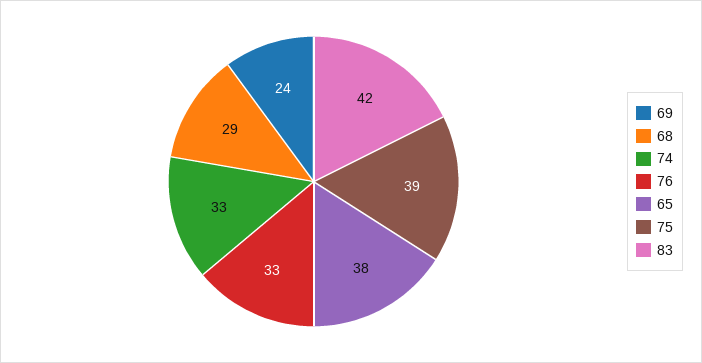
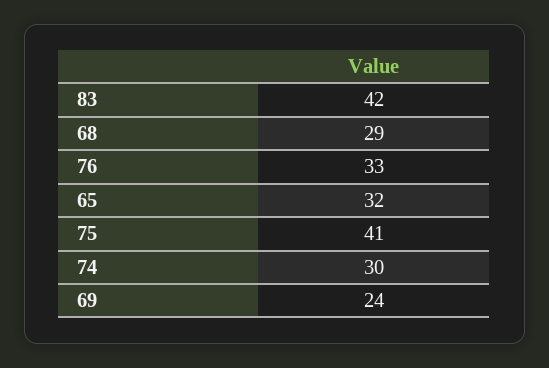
74: 33 -> 30
65: 38 -> 32
75: 39 -> 41

